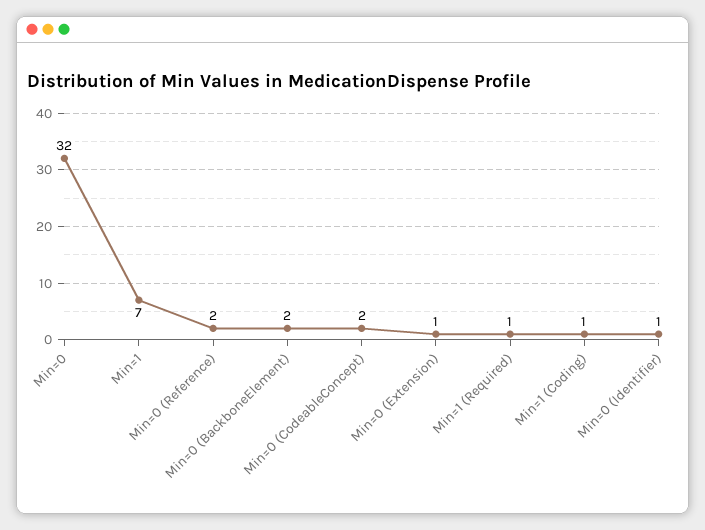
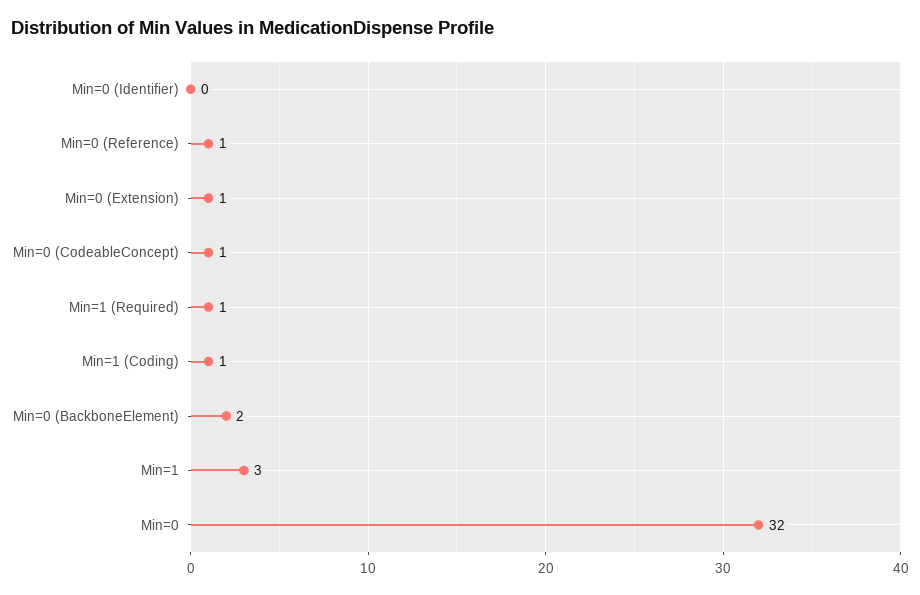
Min=1: 7 -> 3
Min=0 (Reference): 2 -> 1
Min=0 (CodeableConcept): 2 -> 1
Min=0 (Identifier): 1 -> 0

